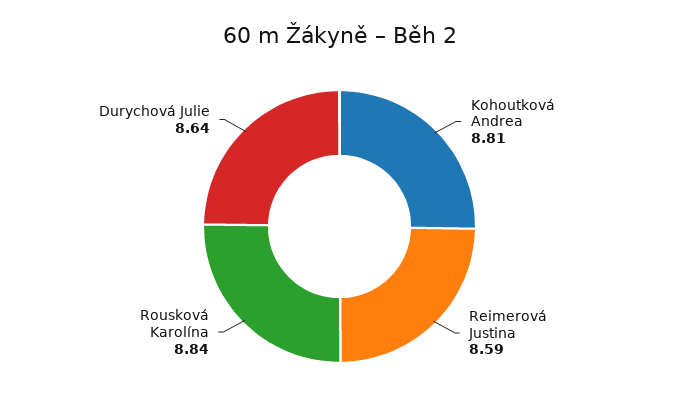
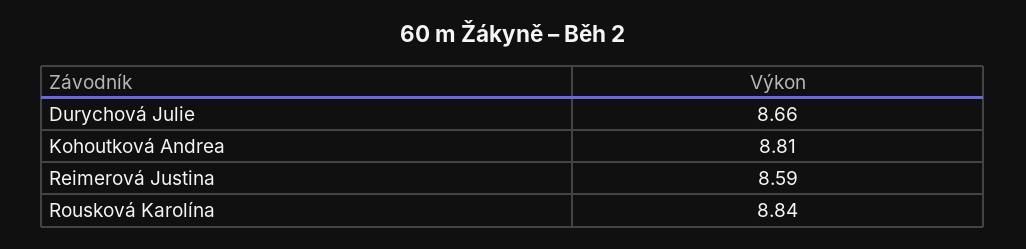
Durychová Julie: 8.64 -> 8.66

